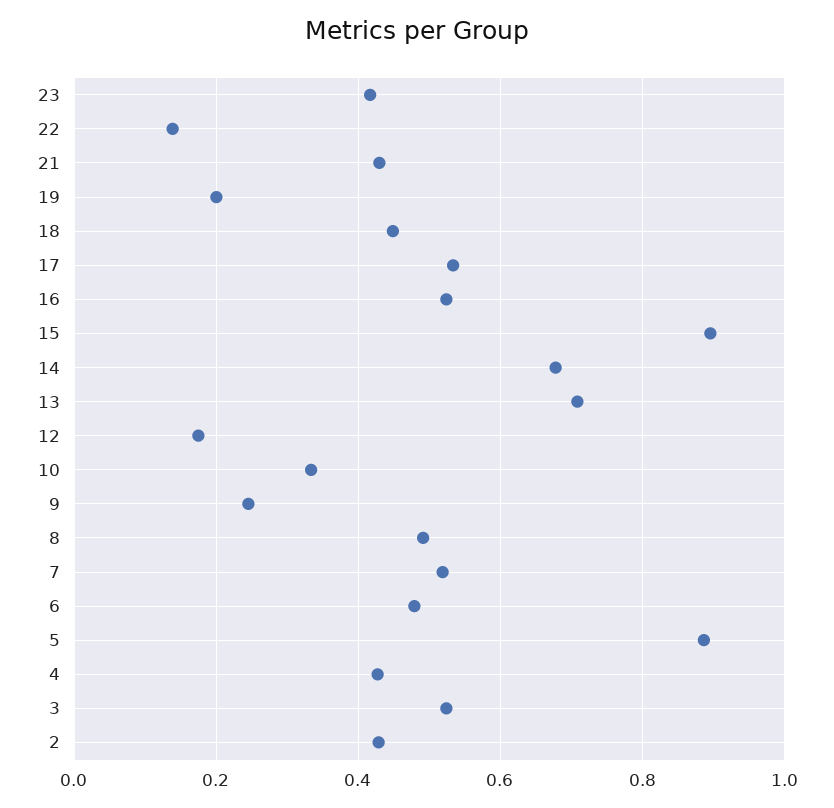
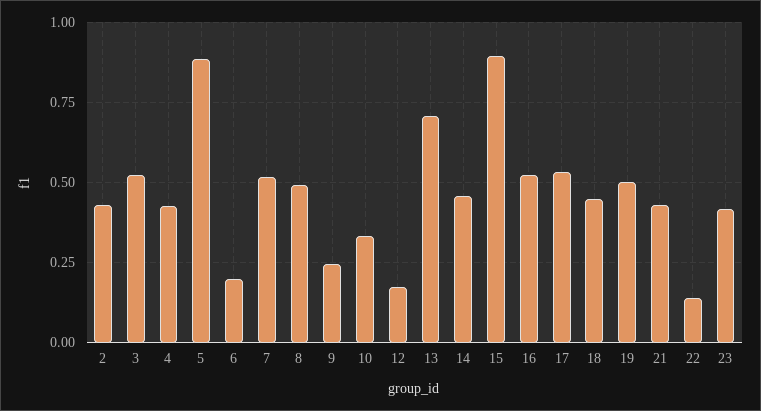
19: 0.2 -> 0.5
14: 0.68 -> 0.45
6: 0.48 -> 0.2

